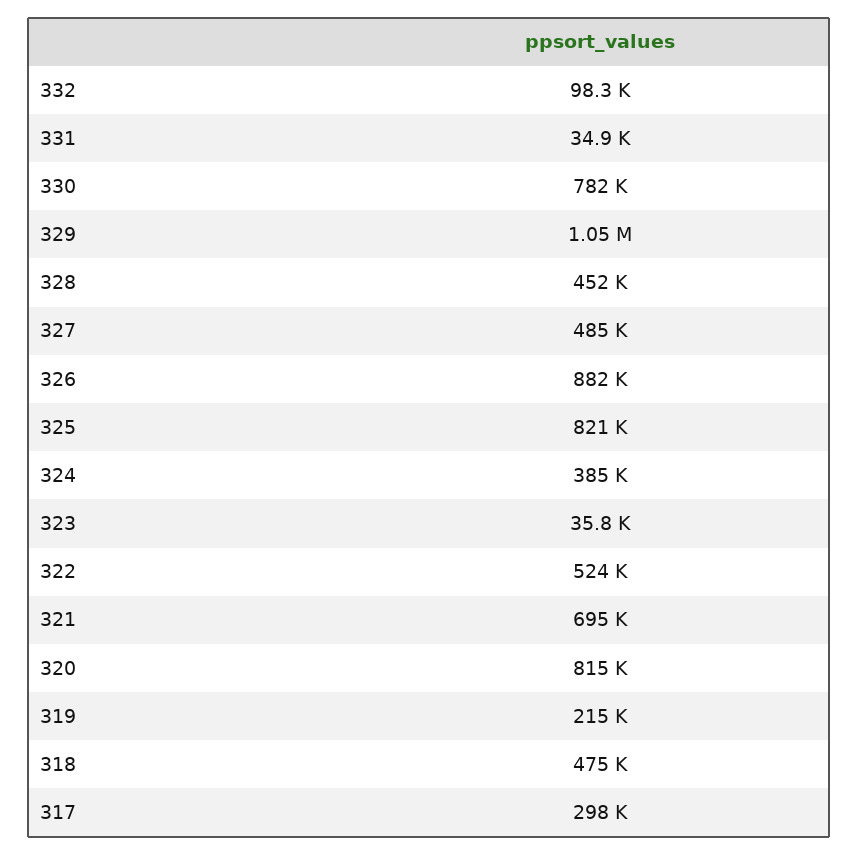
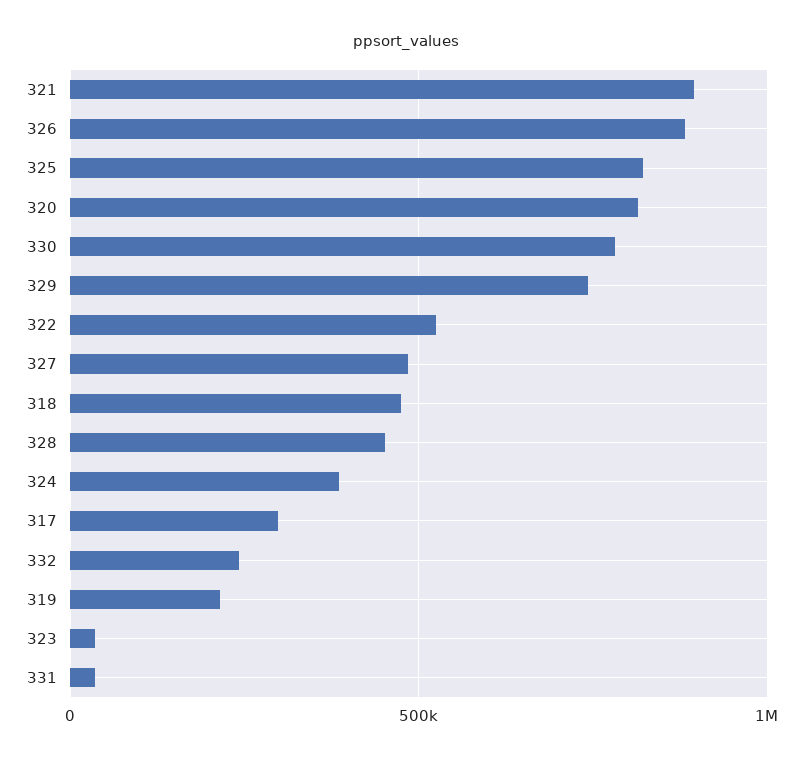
332: 98300 -> 250000
329: 1050000 -> 750000
321: 695000 -> 900000

